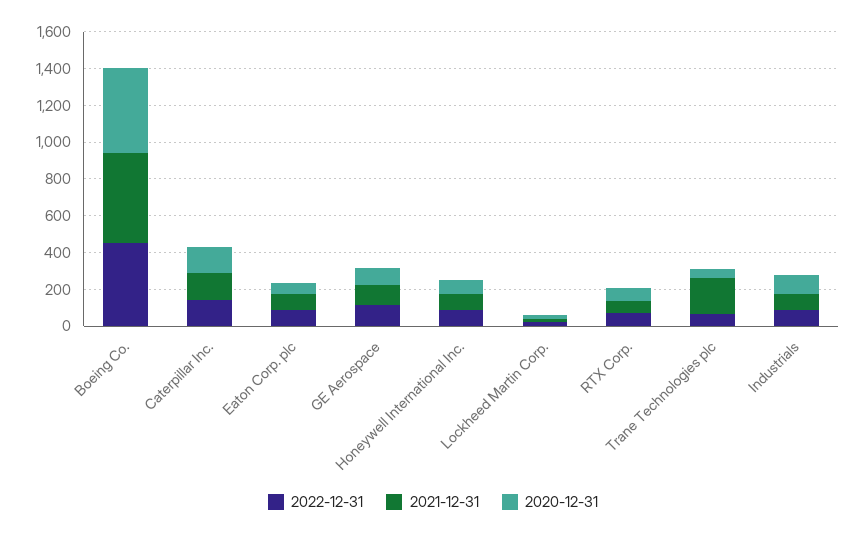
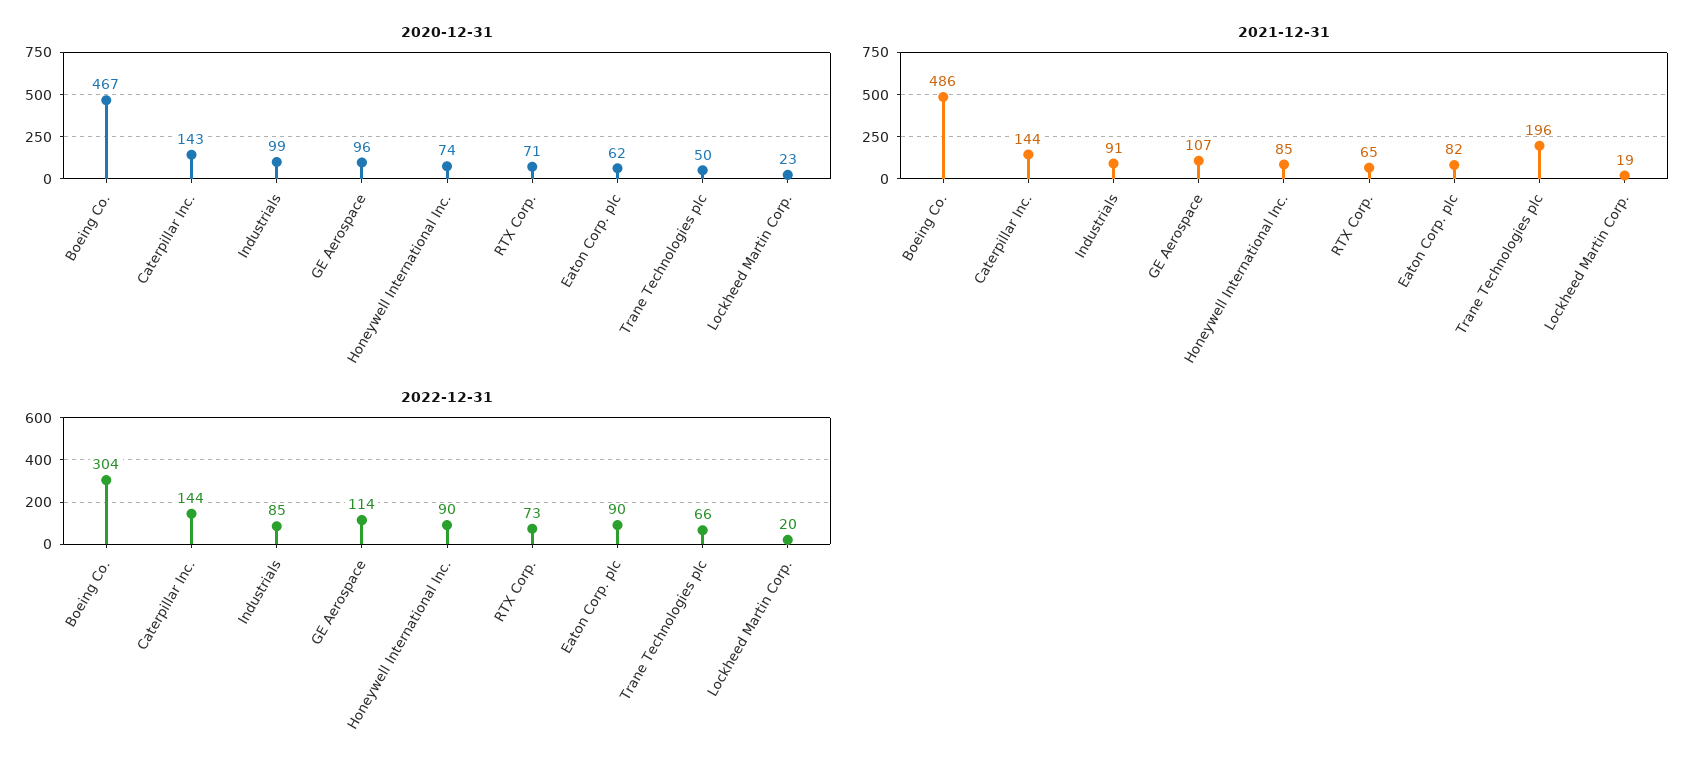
2022-12-31, Boeing Co.: 450 -> 304

